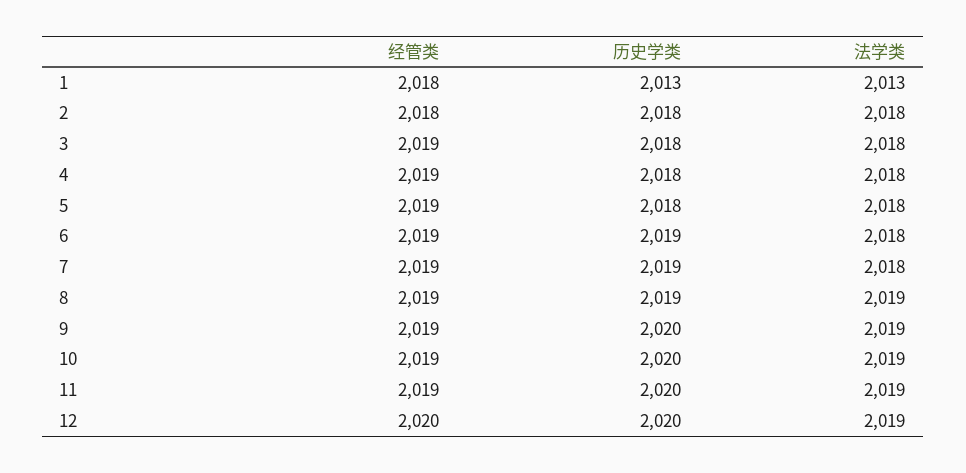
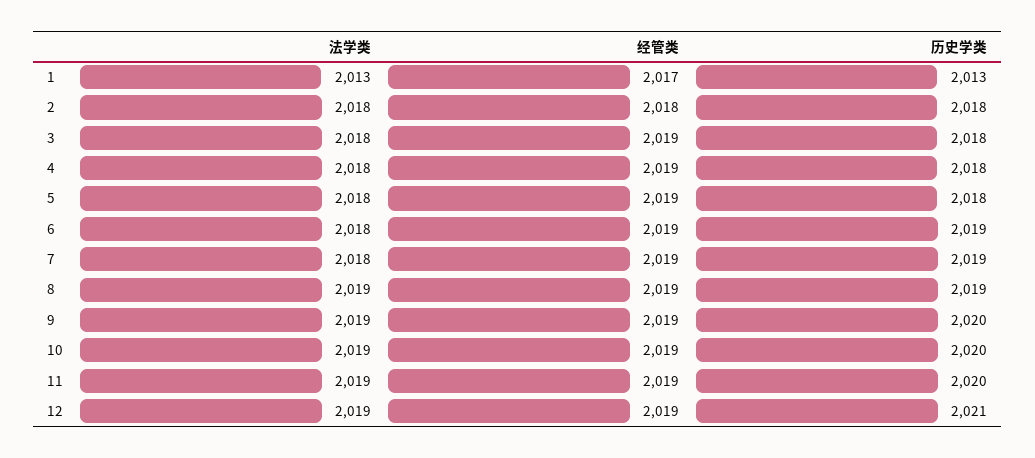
经管类, 1: 2018 -> 2017
经管类, 12: 2020 -> 2019
历史学类, 12: 2020 -> 2021

